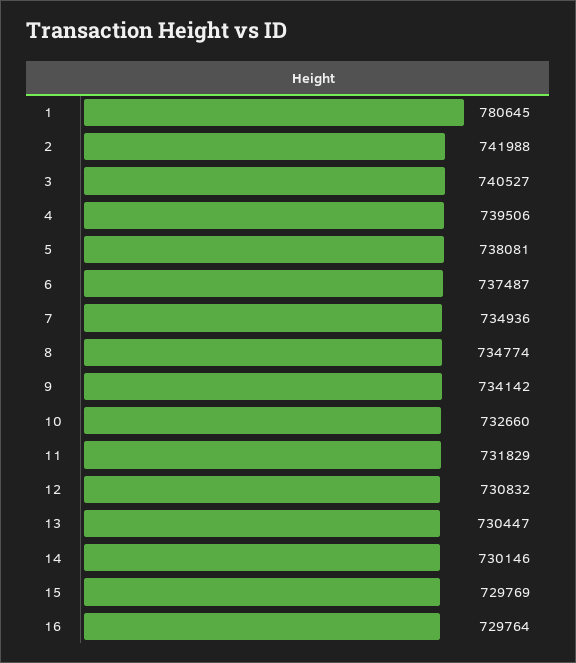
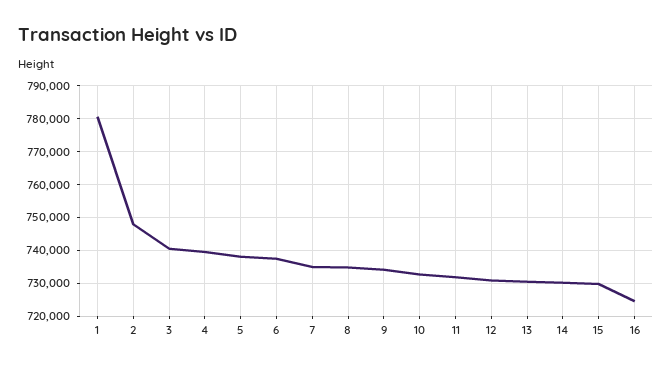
2: 741988 -> 748000
16: 729764 -> 724000

